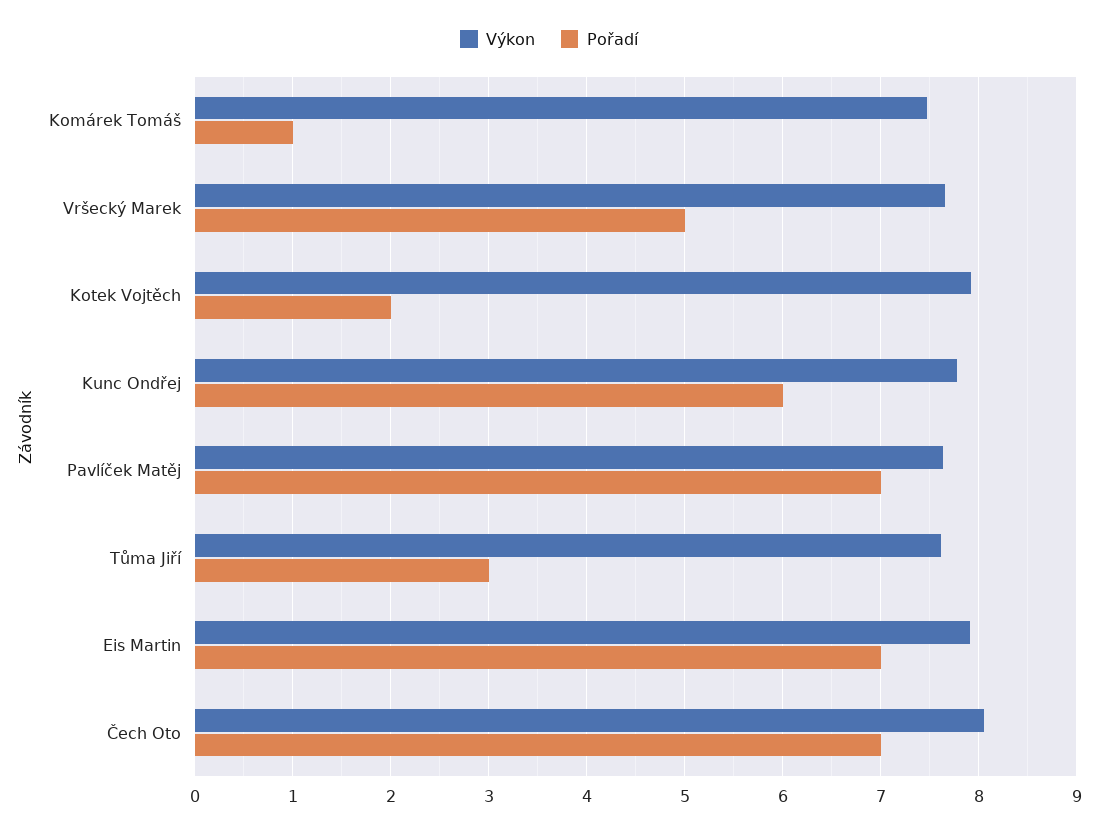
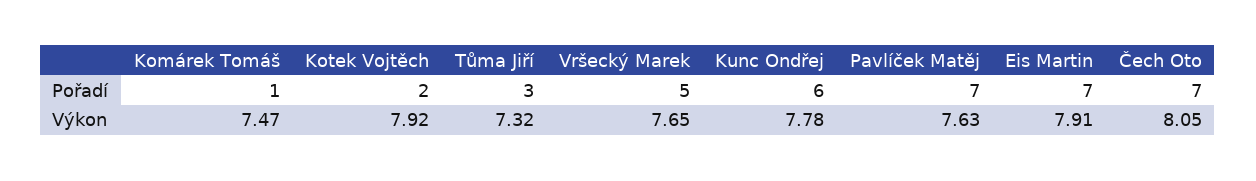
Výkon, Tůma Jiří: 7.6 -> 7.32

